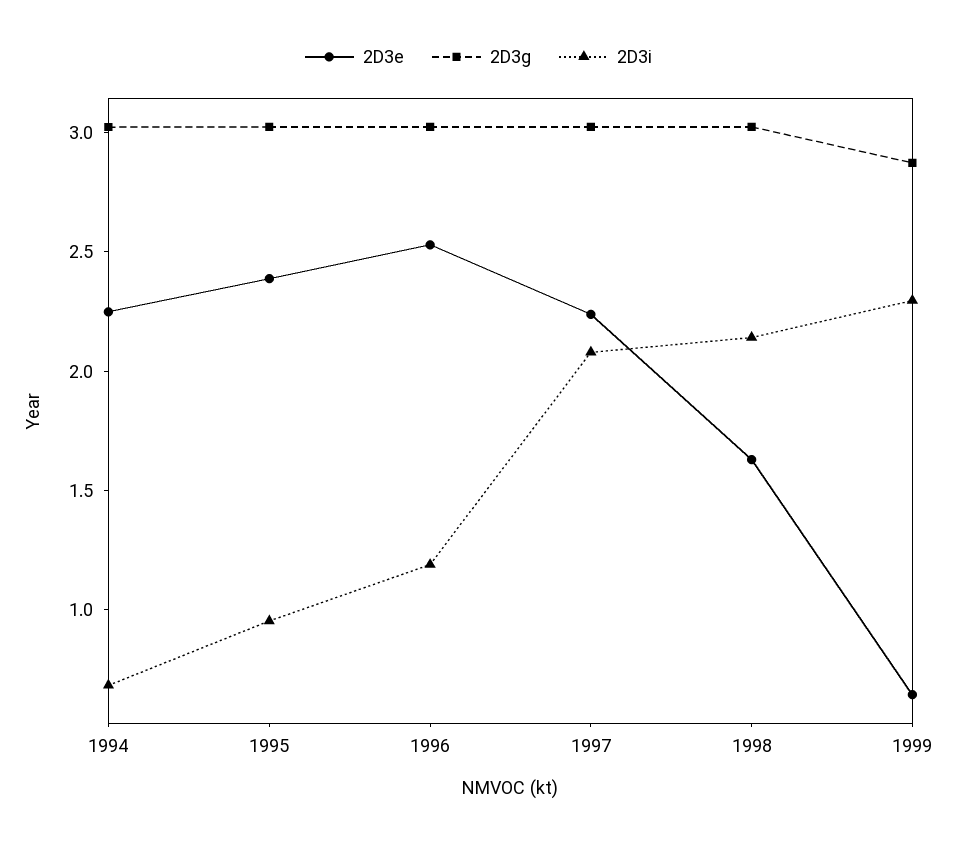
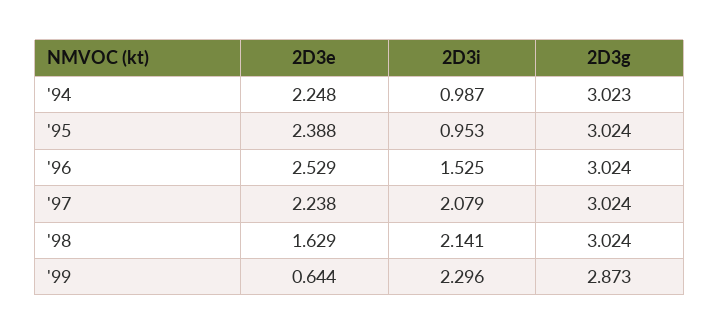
2D3i, 1994: 0.7 -> 0.987
2D3i, 1996: 1.2 -> 1.525

